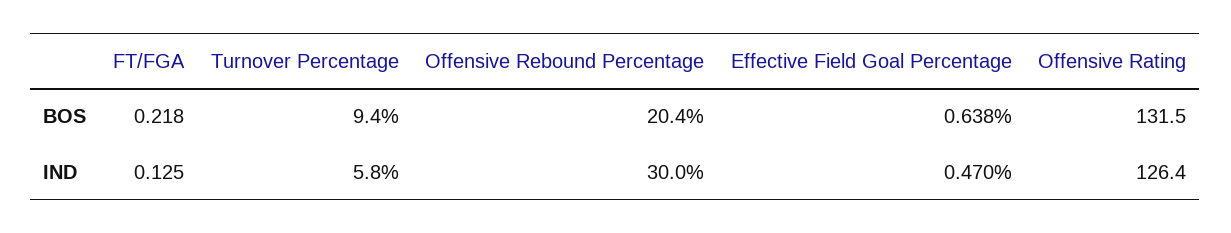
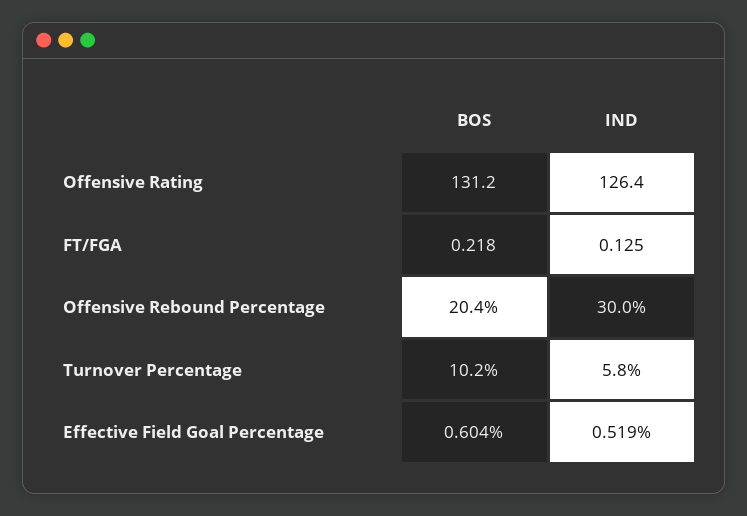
Turnover Percentage, BOS: 9.4 -> 10.2
Effective Field Goal Percentage, BOS: 0.638 -> 0.604
Offensive Rating, BOS: 131.5 -> 131.2
Effective Field Goal Percentage, IND: 0.47 -> 0.519

